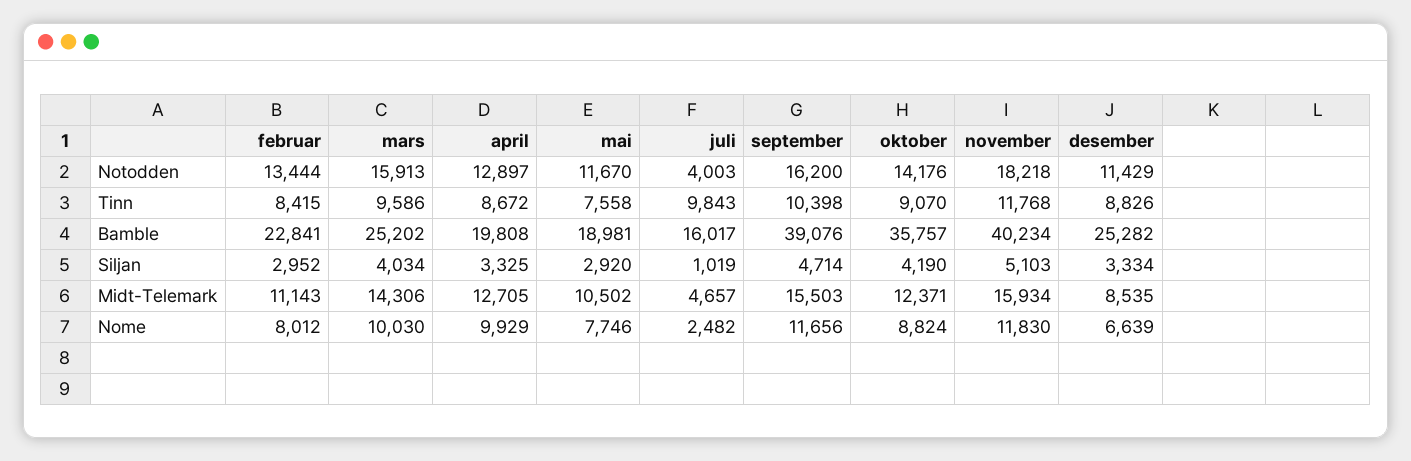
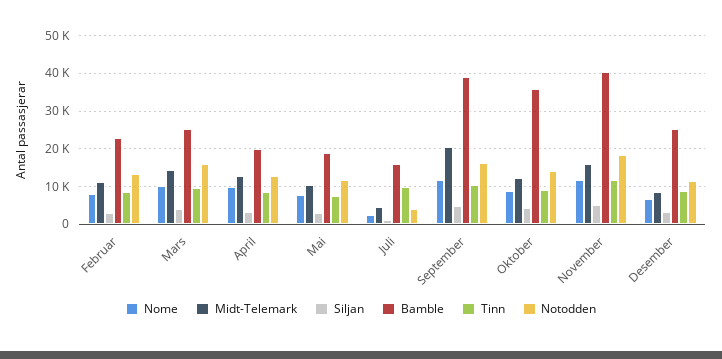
Midt-Telemark, september: 15503 -> 20000

